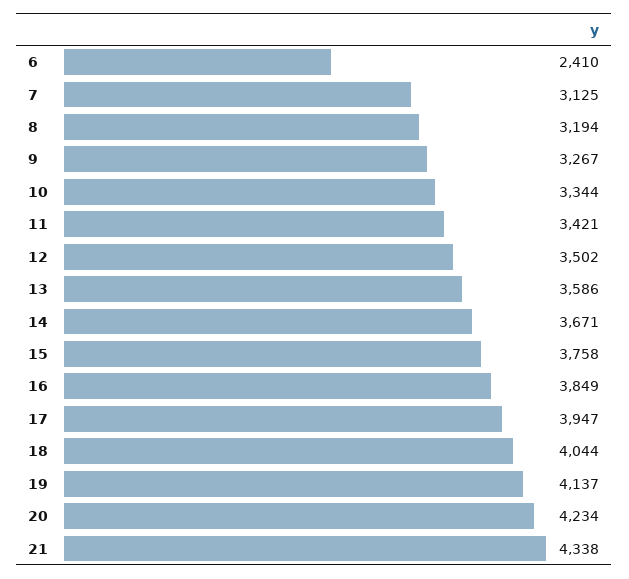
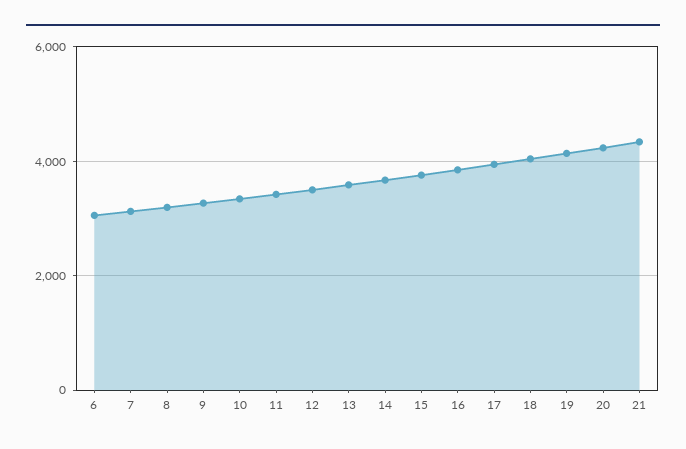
6: 2410 -> 3000

